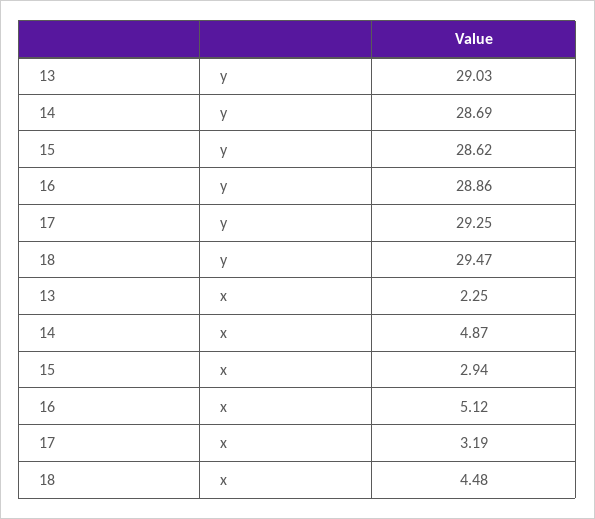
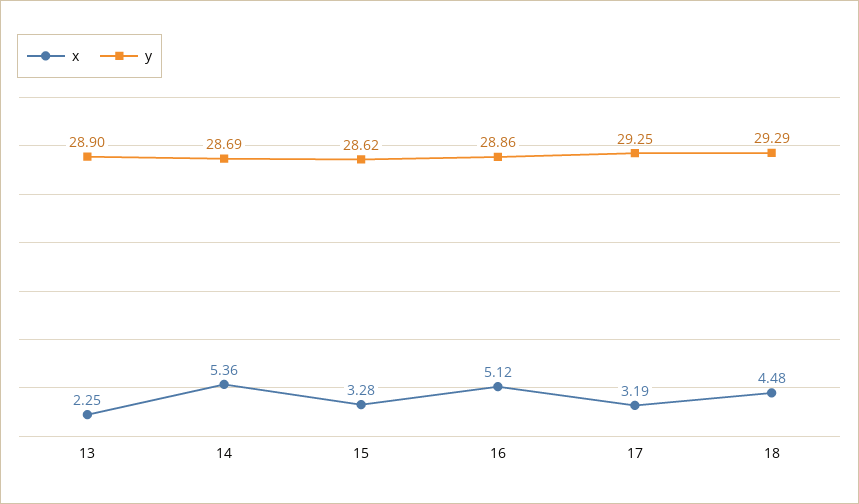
y, 13: 29.03 -> 28.9
y, 18: 29.47 -> 29.29
x, 14: 4.87 -> 5.36
x, 15: 2.94 -> 3.28

